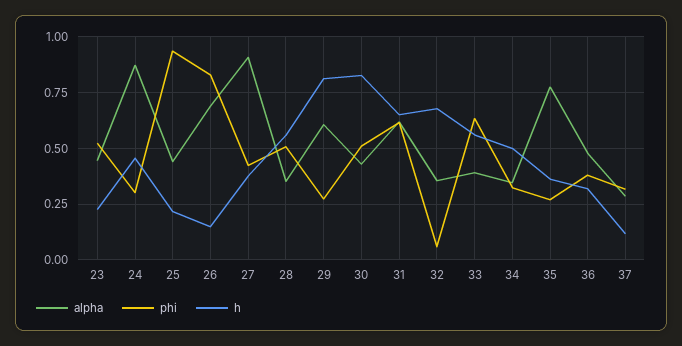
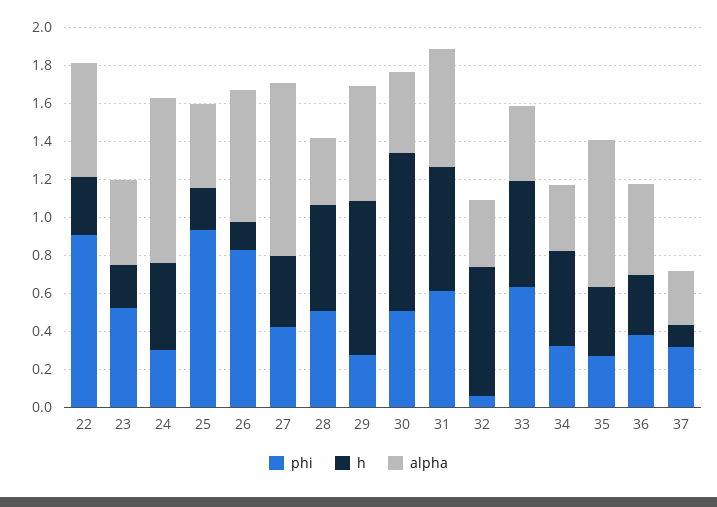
phi, 22: none -> 0.9
h, 22: none -> 0.3
alpha, 22: none -> 0.6

